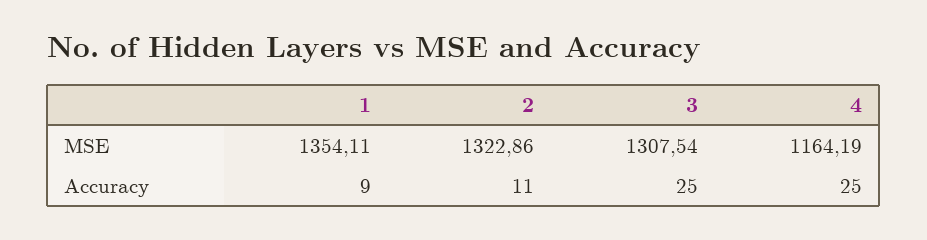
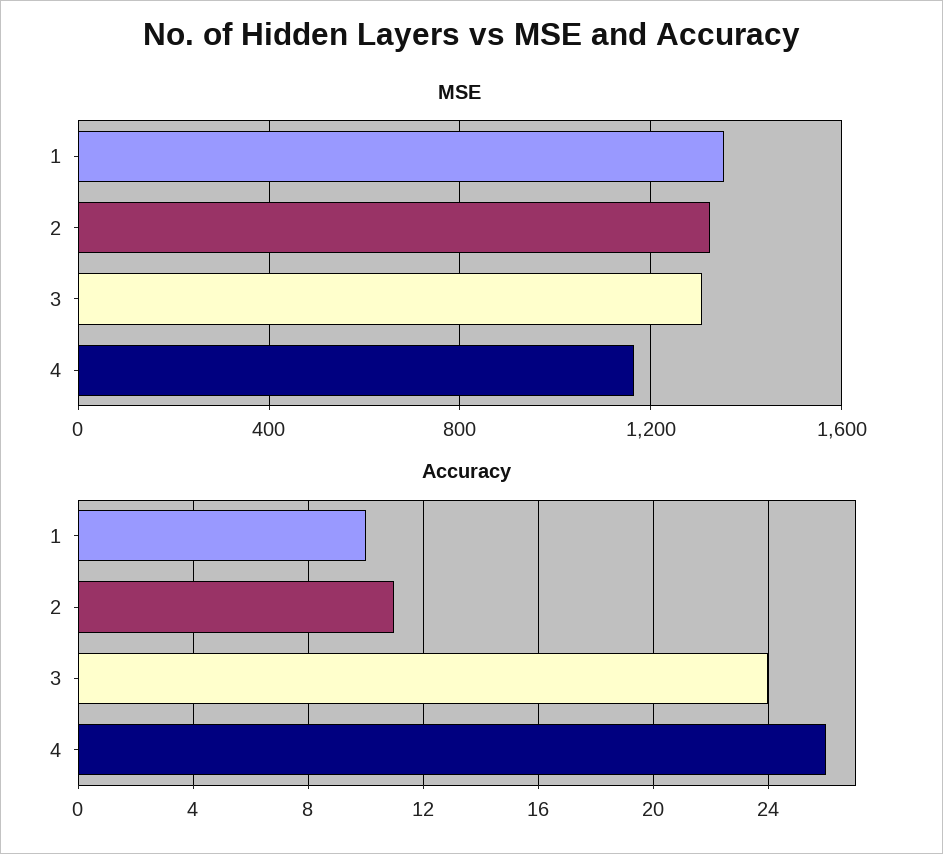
Accuracy, 1: 9 -> 10
Accuracy, 3: 25 -> 24
Accuracy, 4: 25 -> 26

